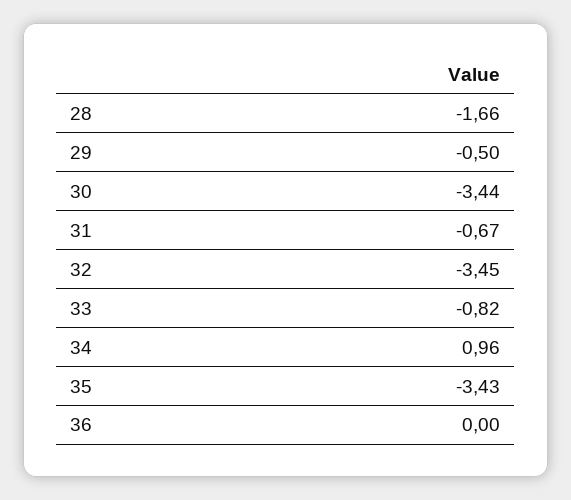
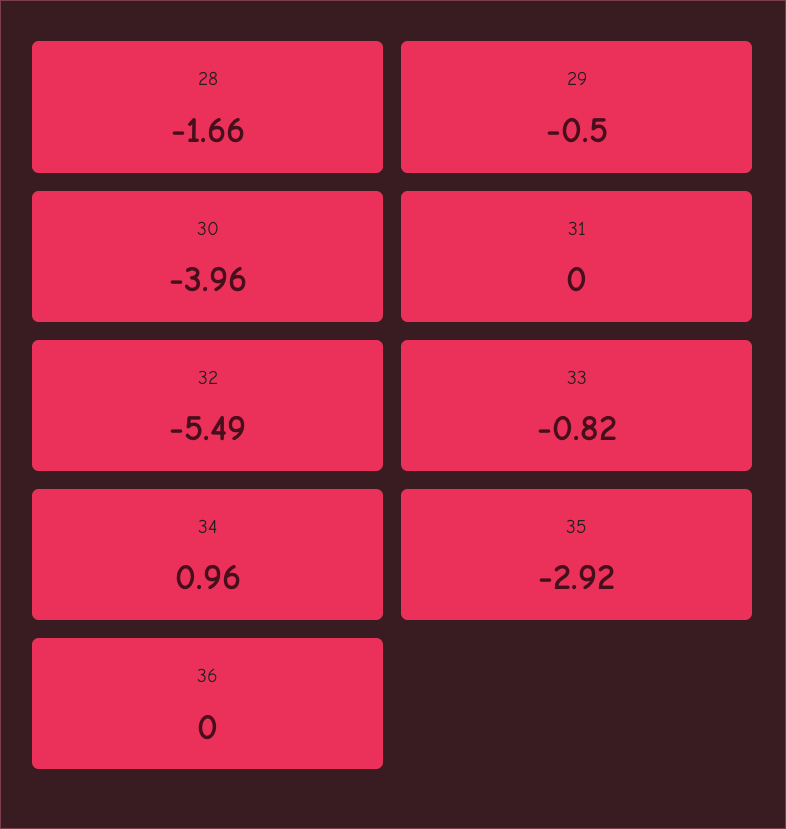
30: -3.44 -> -3.96
31: -0.67 -> 0
32: -3.45 -> -5.49
35: -3.43 -> -2.92

